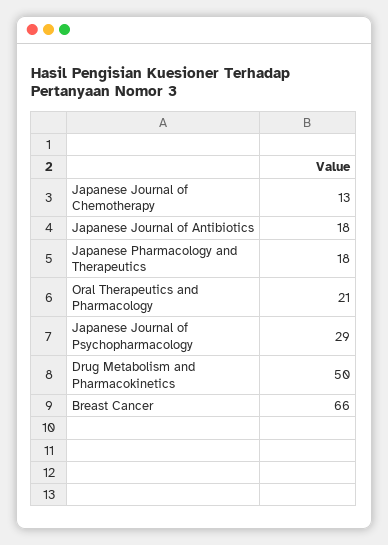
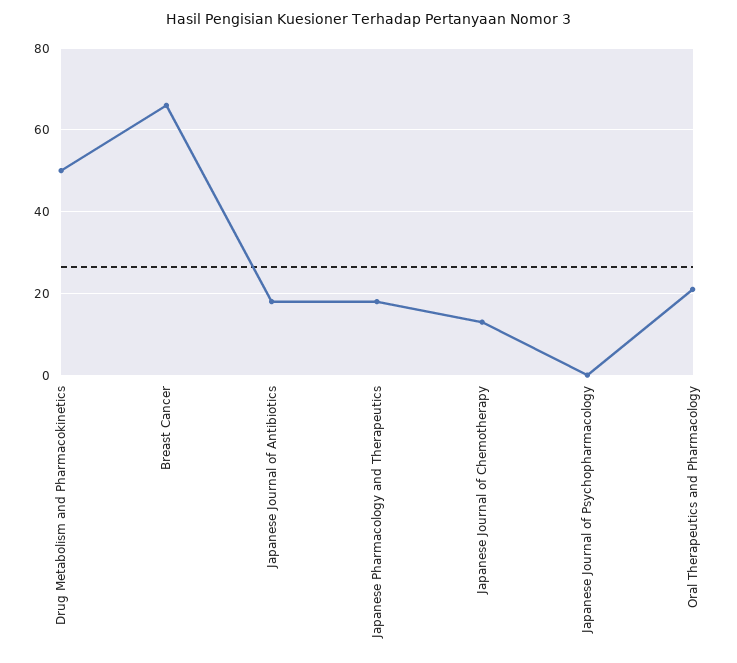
Japanese Journal of Psychopharmacology: 29 -> 0

